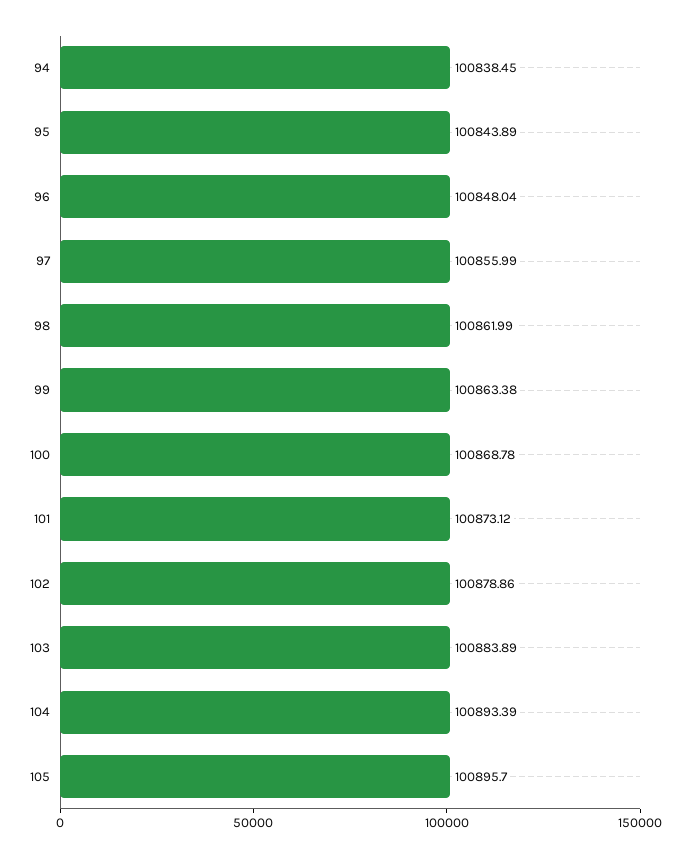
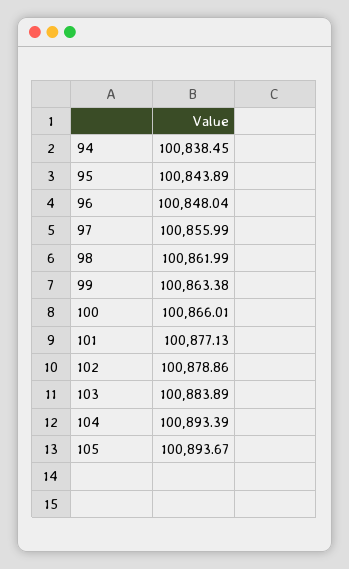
100: 100868.78 -> 100866.01
101: 100873.12 -> 100877.13
105: 100895.7 -> 100893.67

